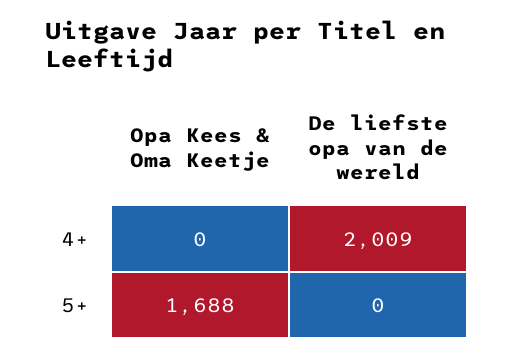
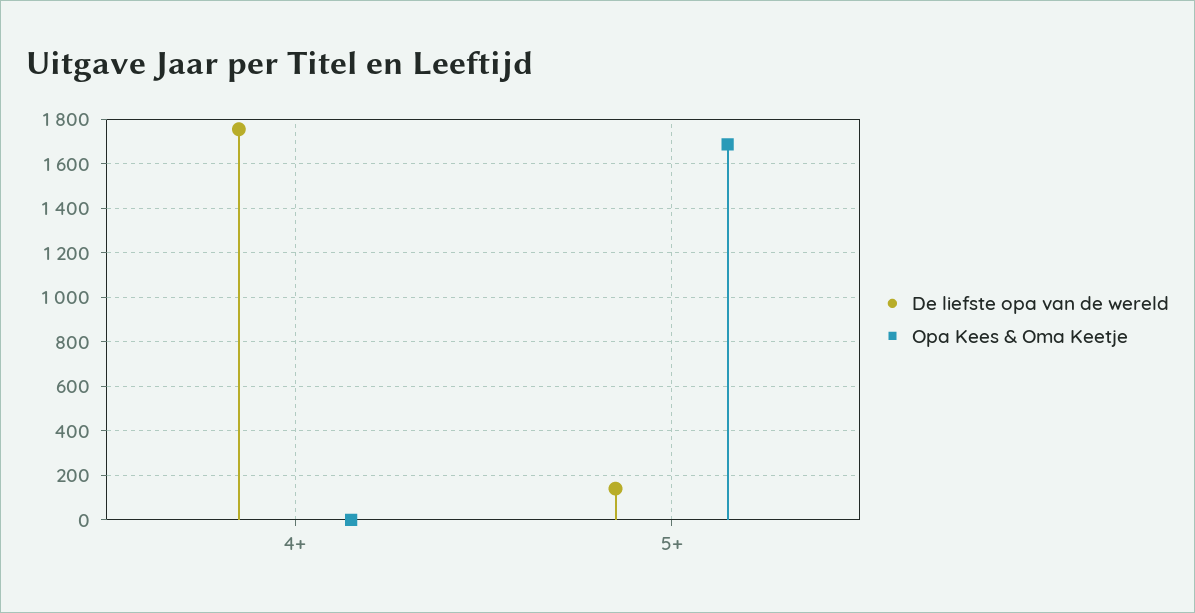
De liefste opa van de wereld, 4+: 2009 -> 1750
De liefste opa van de wereld, 5+: 0 -> 150

